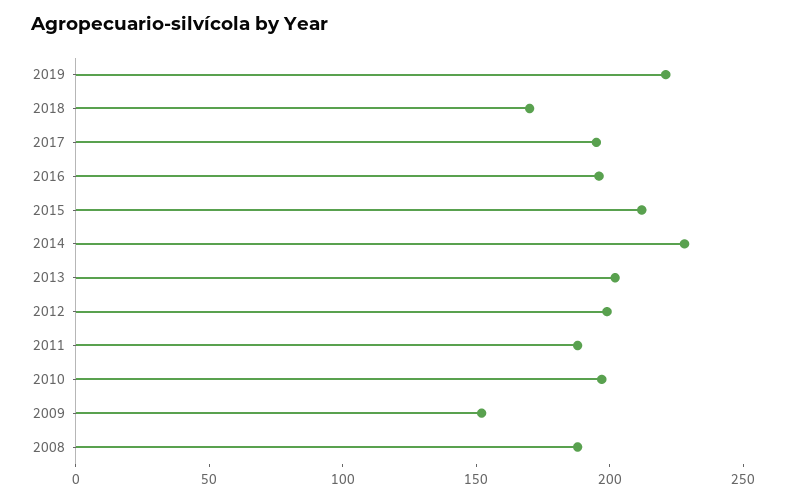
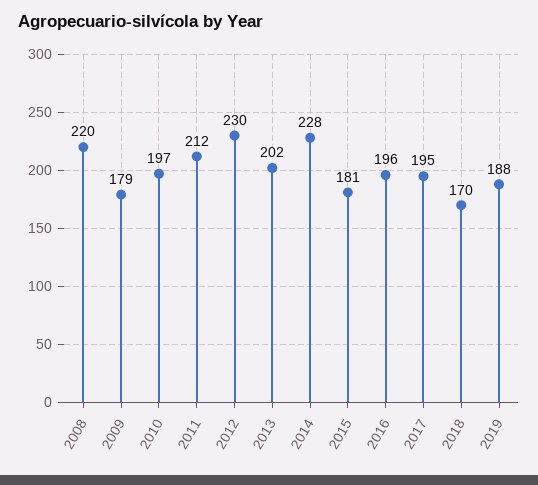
2019: 220 -> 188
2015: 210 -> 181
2012: 200 -> 230
2011: 190 -> 212
2009: 150 -> 179
2008: 190 -> 220

